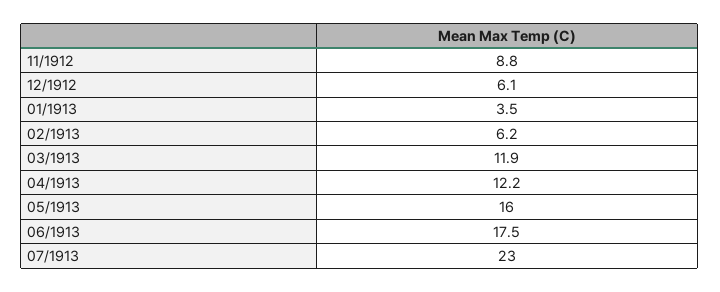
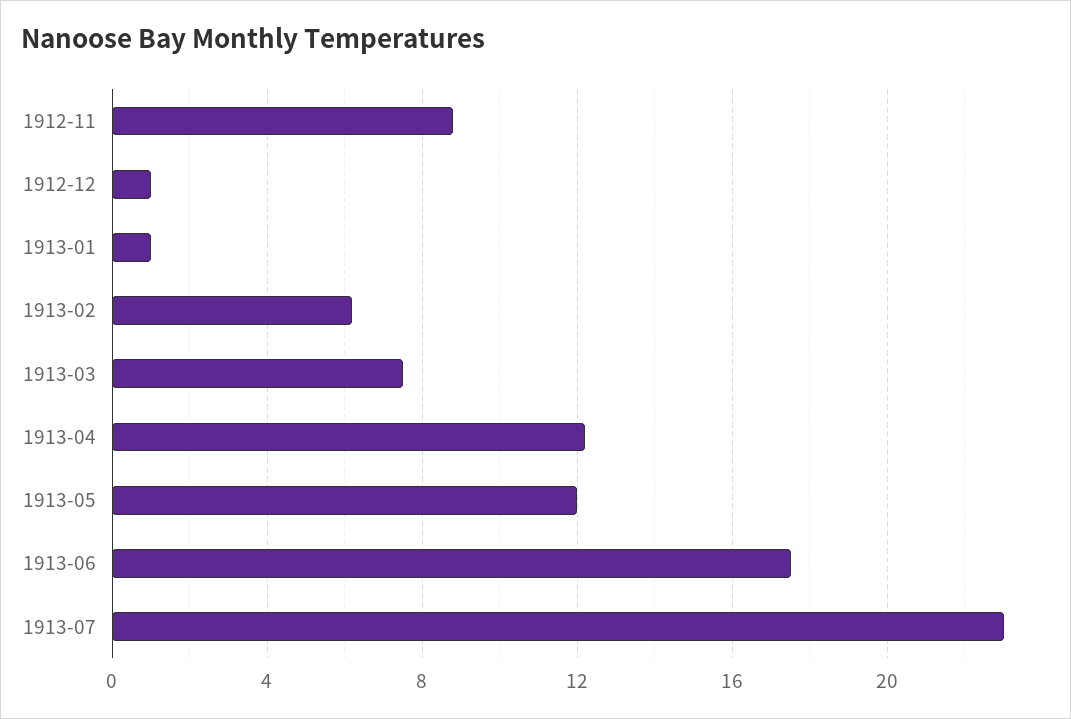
12/1912: 6.1 -> 1
01/1913: 3.5 -> 1
03/1913: 11.9 -> 7.5
05/1913: 16 -> 12

